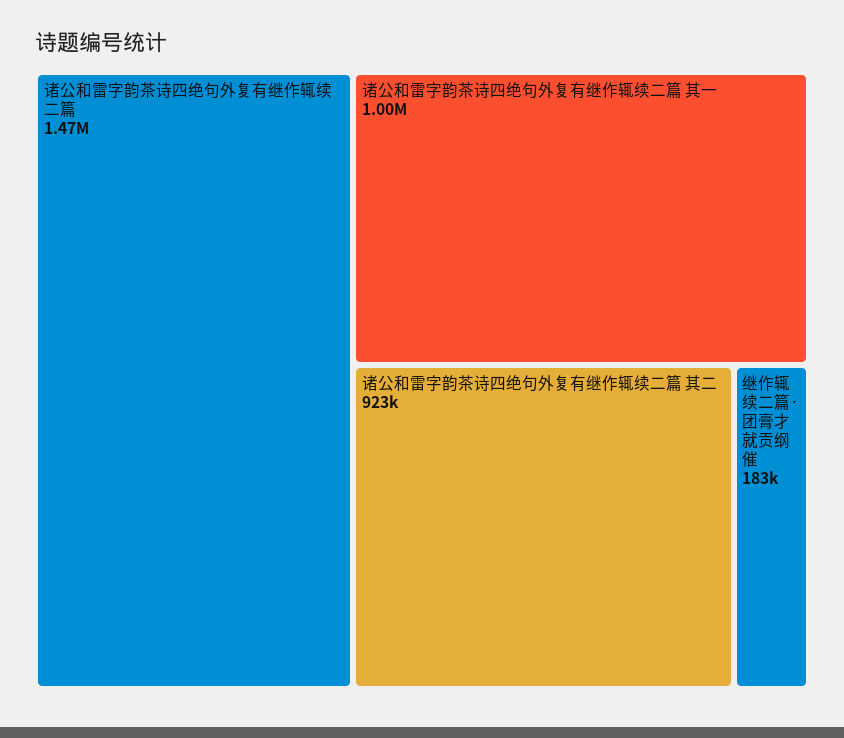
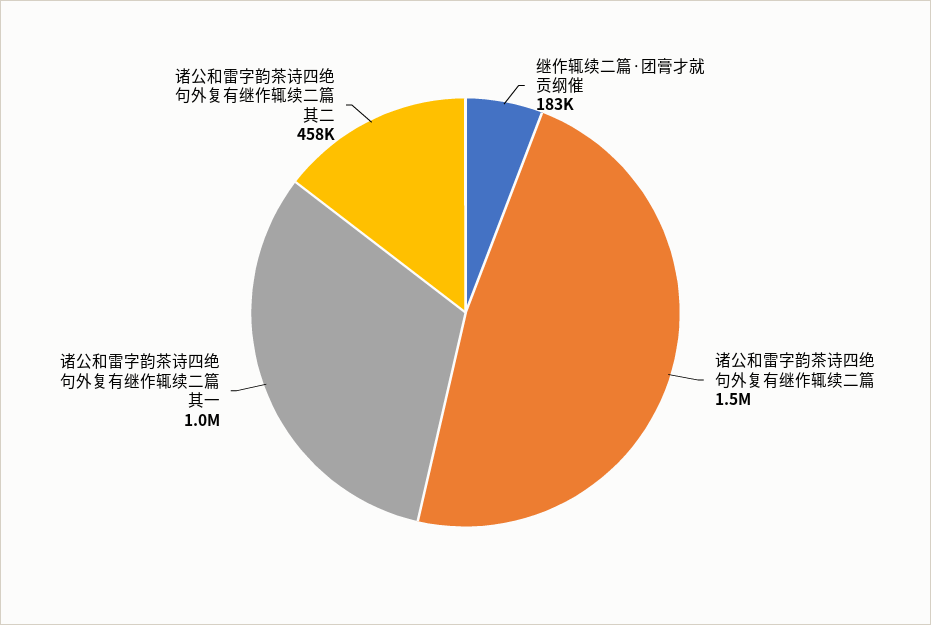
诸公和雷字韵茶诗四绝句外复有继作辄续二篇 其二: 923000 -> 458000

